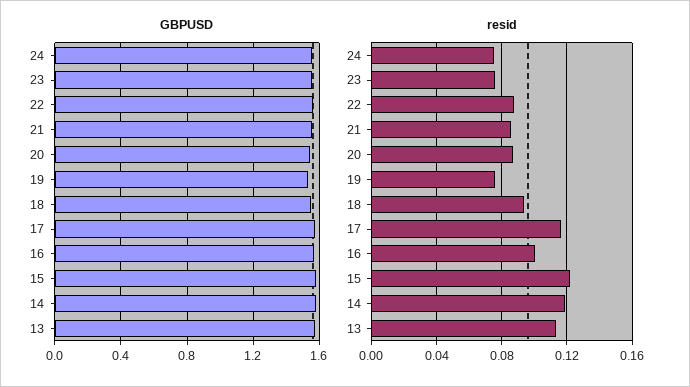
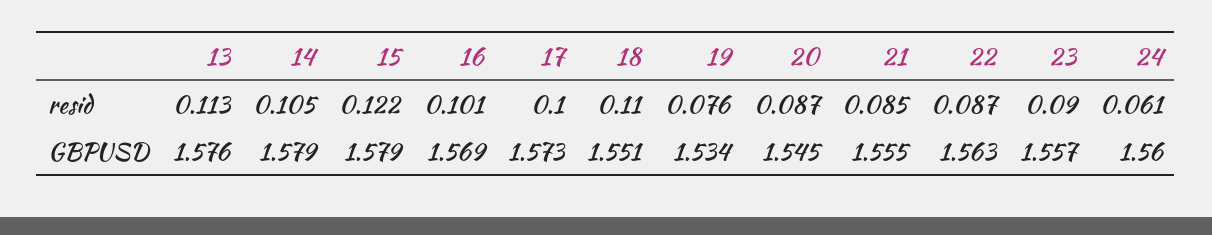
resid, 24: 0.075 -> 0.061
resid, 23: 0.075 -> 0.09
resid, 18: 0.095 -> 0.11
resid, 17: 0.115 -> 0.1
resid, 14: 0.12 -> 0.105

